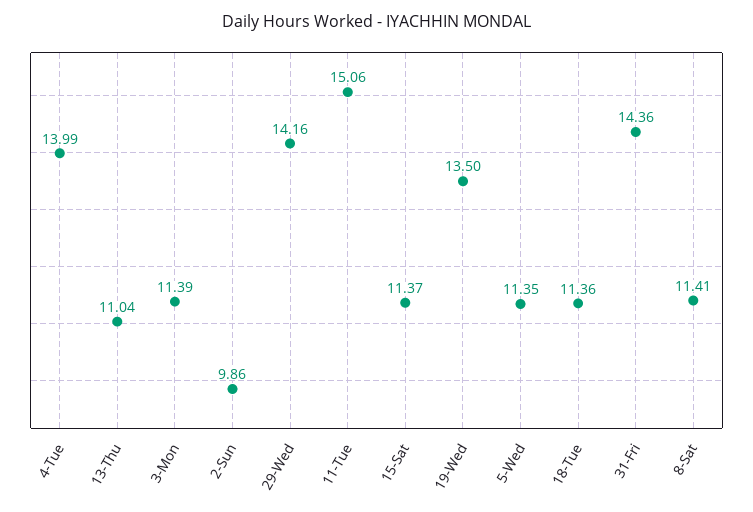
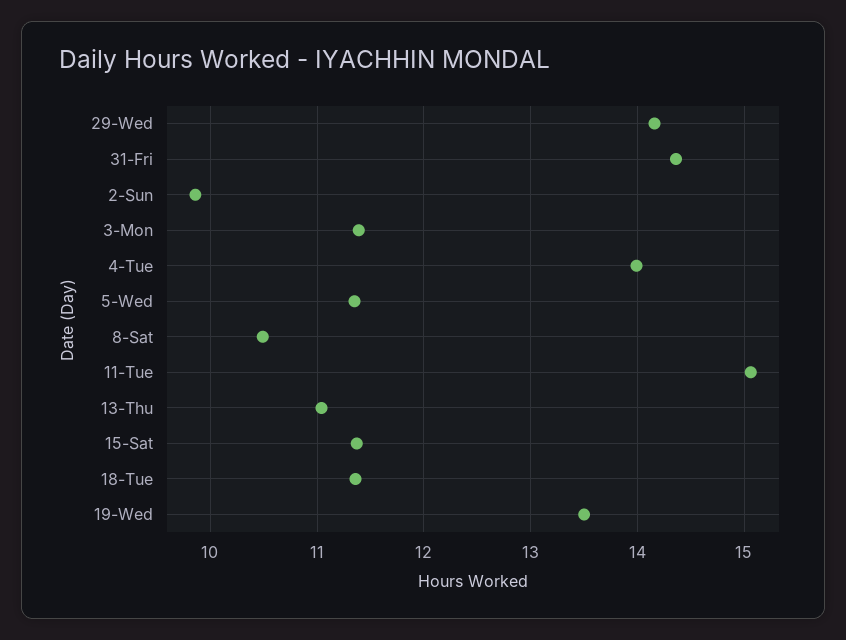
8-Sat: 11.41 -> 10.5

